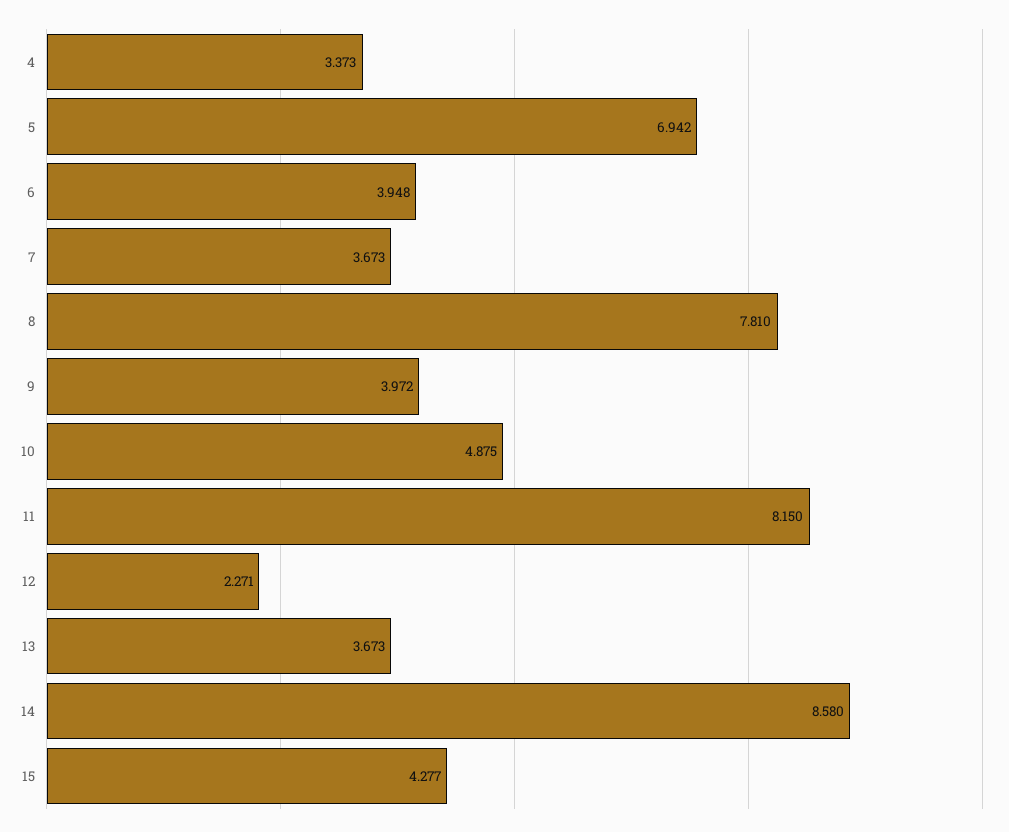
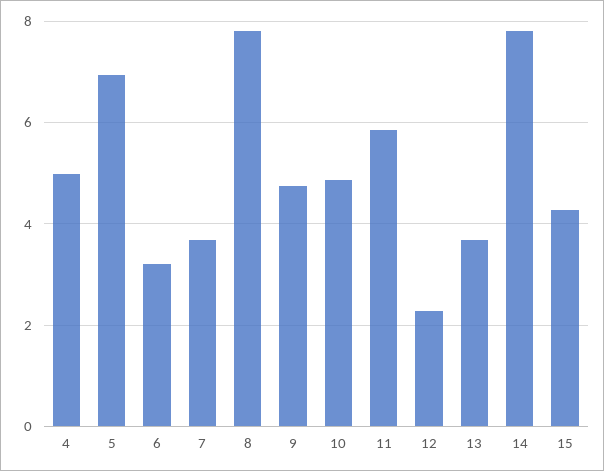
4: 3.373 -> 5
6: 3.948 -> 3.2
9: 3.972 -> 4.8
11: 8.15 -> 5.8
14: 8.58 -> 7.8

